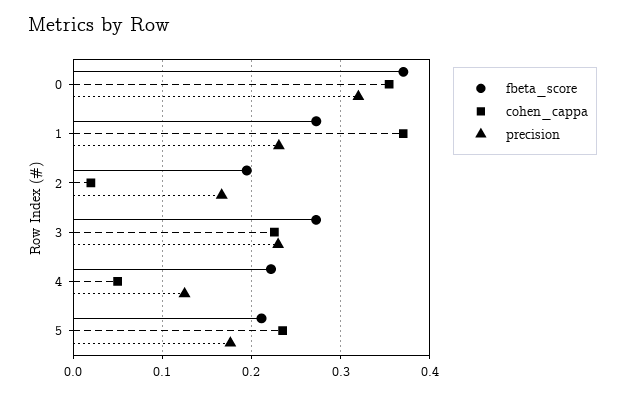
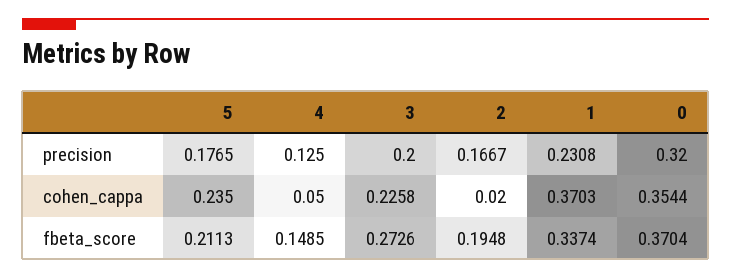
fbeta_score, 1: 0.27 -> 0.3374
precision, 3: 0.23 -> 0.2
fbeta_score, 4: 0.22 -> 0.1485

